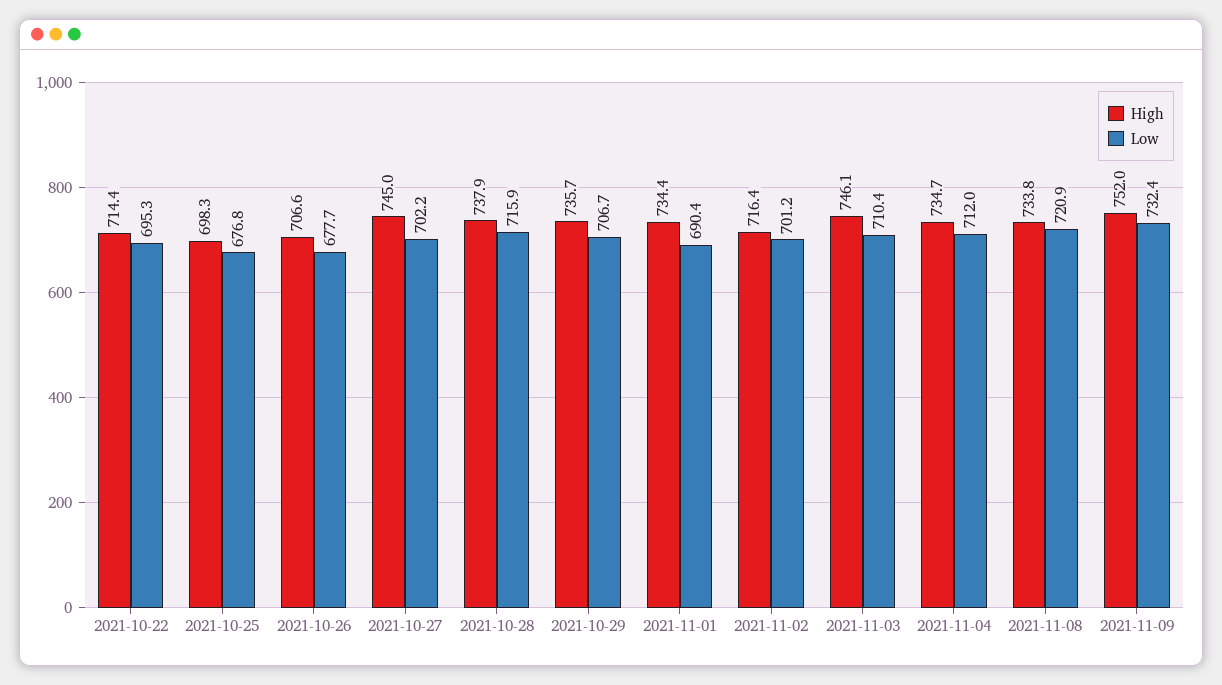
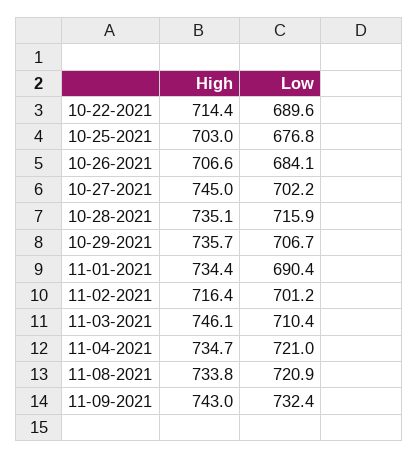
Low, 2021-10-22: 695.3 -> 689.6
High, 2021-10-25: 698.3 -> 703
Low, 2021-10-26: 677.7 -> 684.1
High, 2021-10-28: 737.9 -> 735.1
Low, 2021-11-04: 712 -> 721
High, 2021-11-09: 752 -> 743

